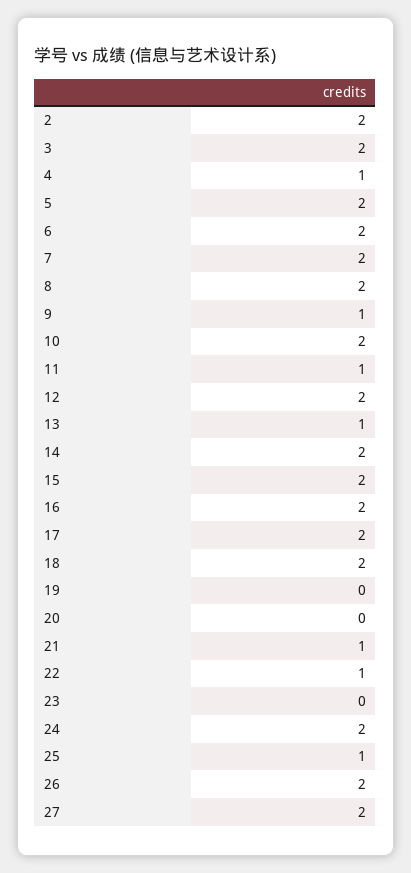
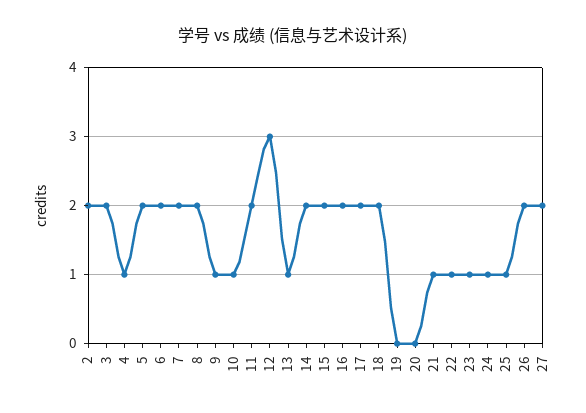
10: 2 -> 1
11: 1 -> 2
12: 2 -> 3
23: 0 -> 1
24: 2 -> 1

